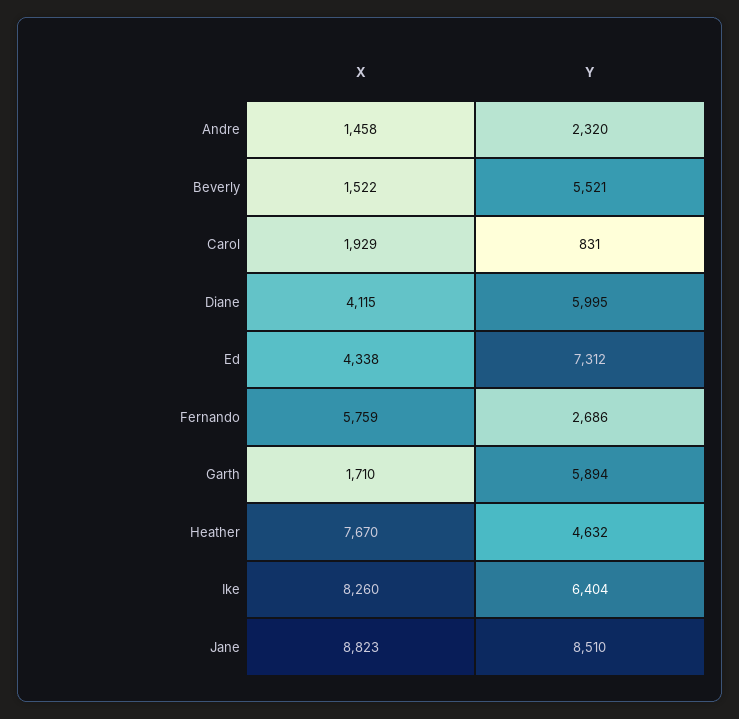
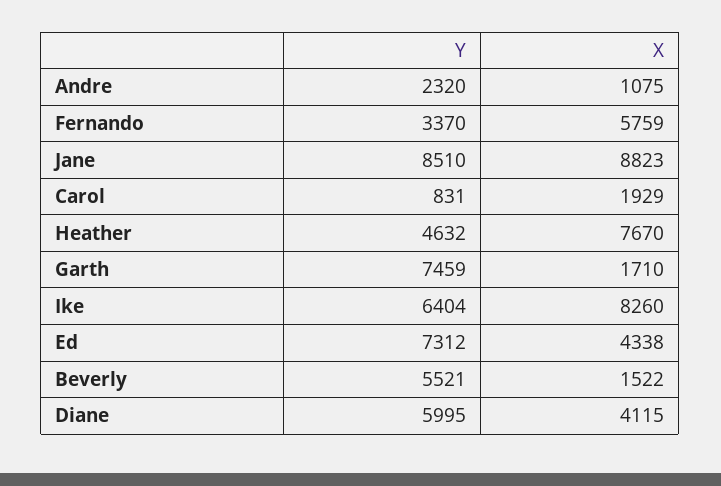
X, Andre: 1458 -> 1075
Y, Fernando: 2686 -> 3370
Y, Garth: 5894 -> 7459

